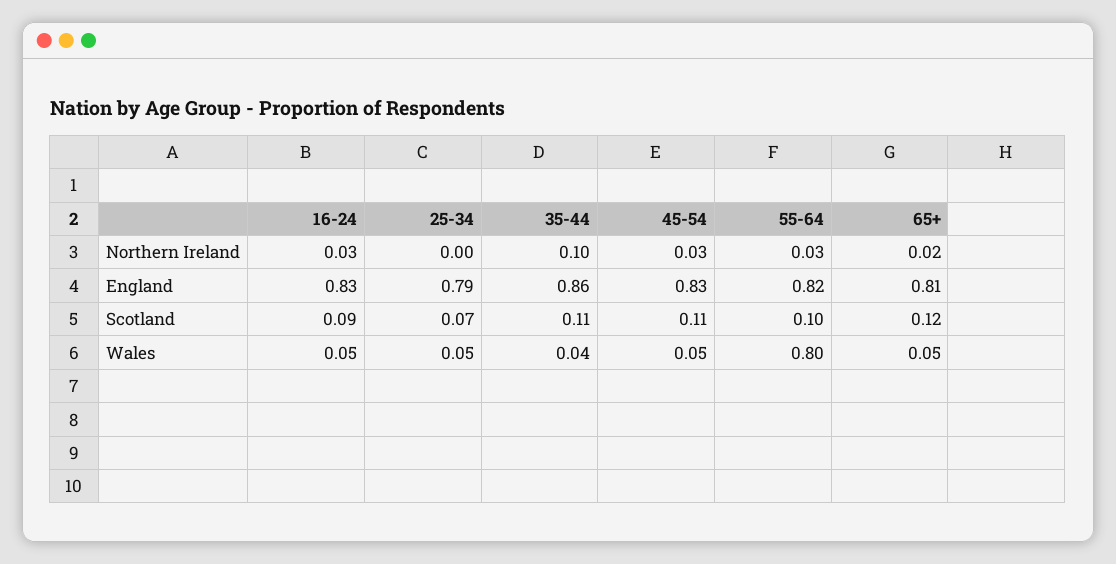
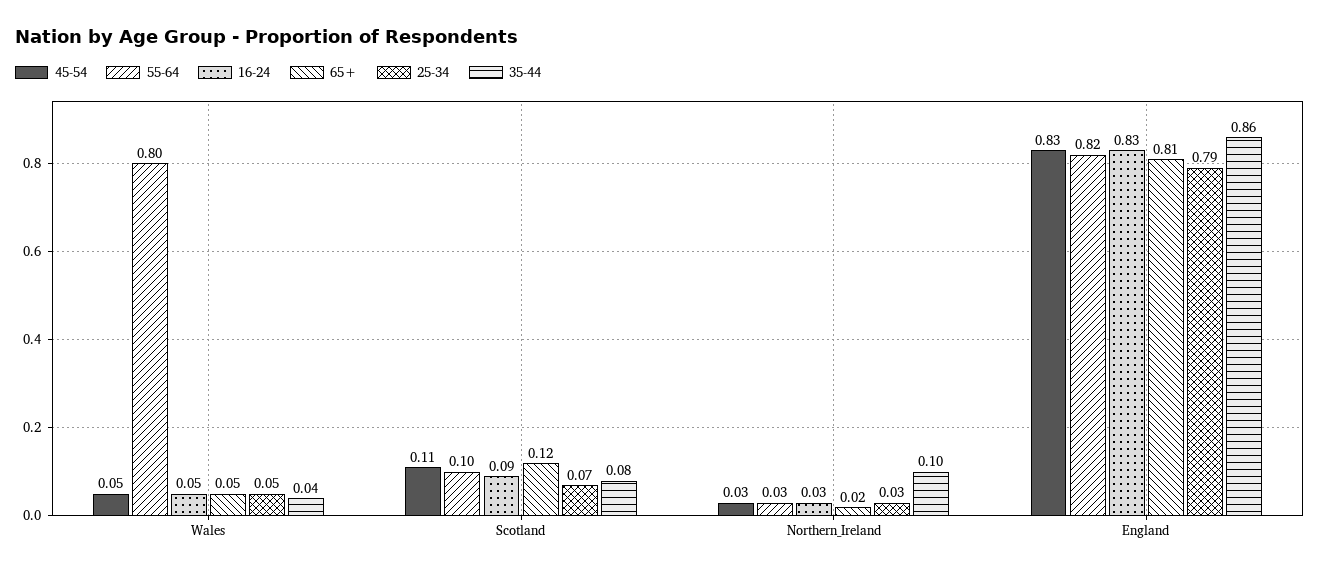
25-34, Northern Ireland: 0 -> 0.03
35-44, Scotland: 0.11 -> 0.08

